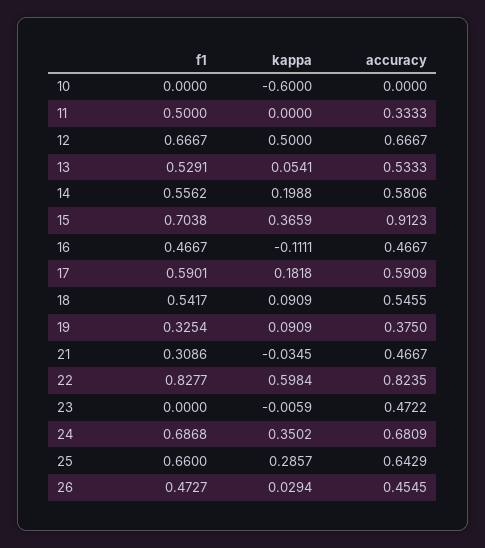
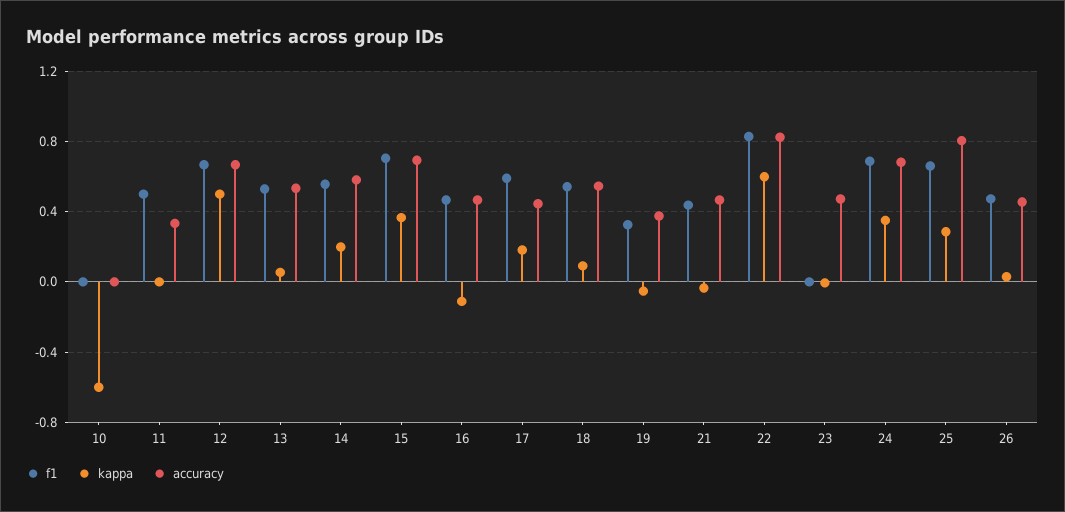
accuracy, 15: 0.9123 -> 0.7
accuracy, 17: 0.5909 -> 0.45
kappa, 19: 0.0909 -> -0.05
f1, 21: 0.3086 -> 0.45
accuracy, 25: 0.6429 -> 0.8

